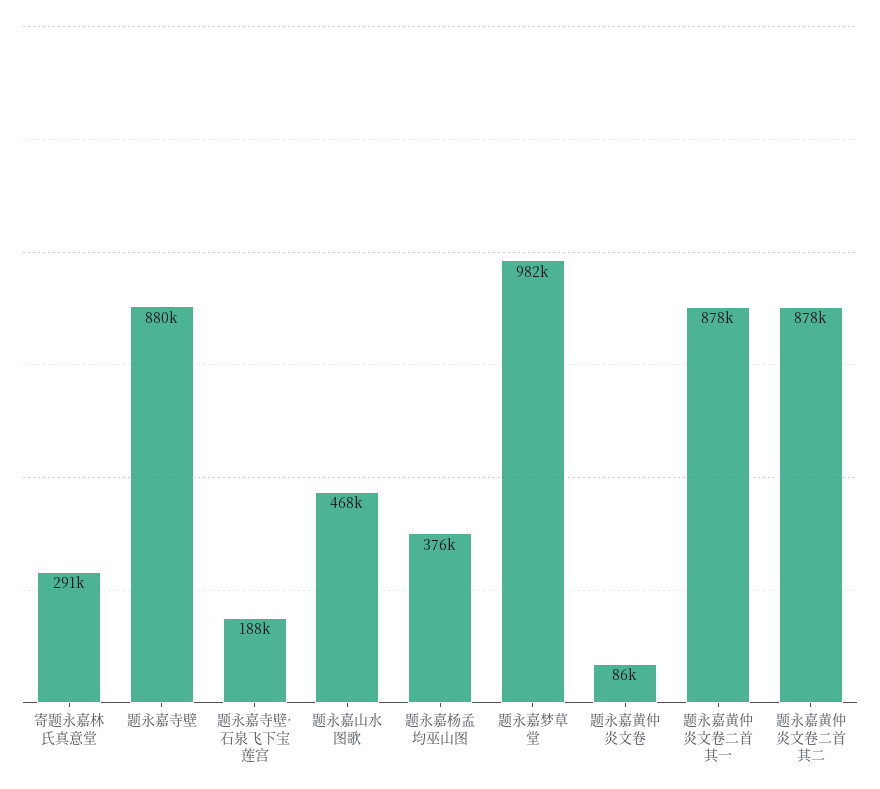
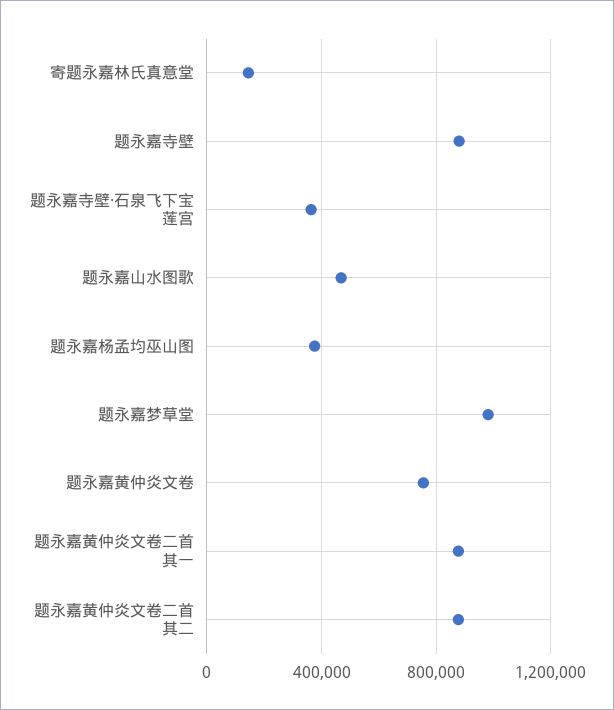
寄题永嘉林氏真意堂: 291000 -> 150000
题永嘉寺壁·石泉飞下宝莲宫: 188000 -> 350000
题永嘉黄仲炎文卷: 86000 -> 750000

